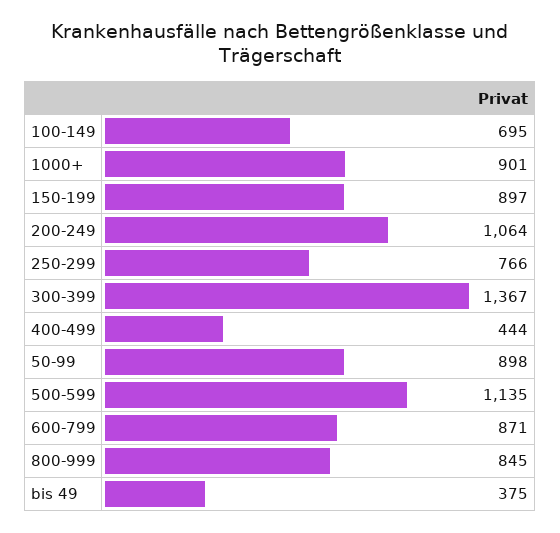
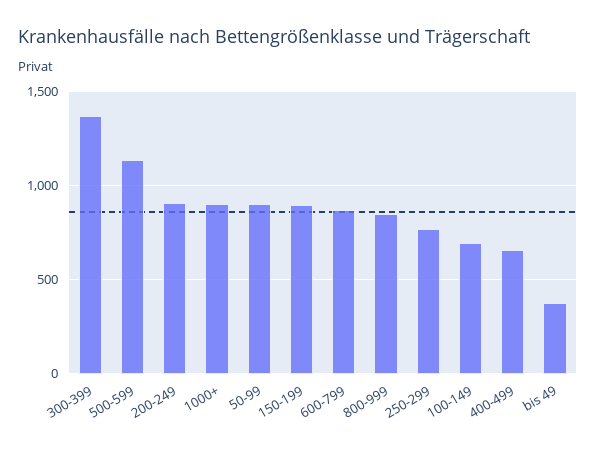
200-249: 1064 -> 900
400-499: 444 -> 650

